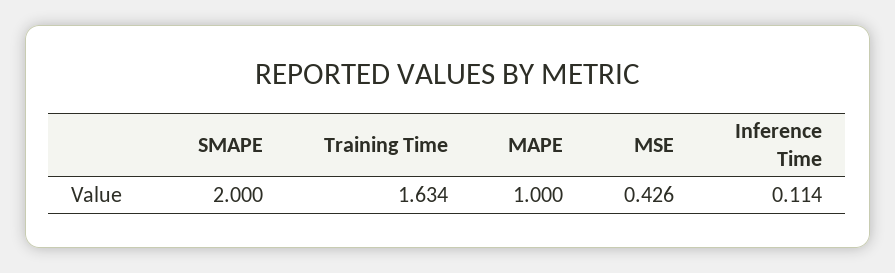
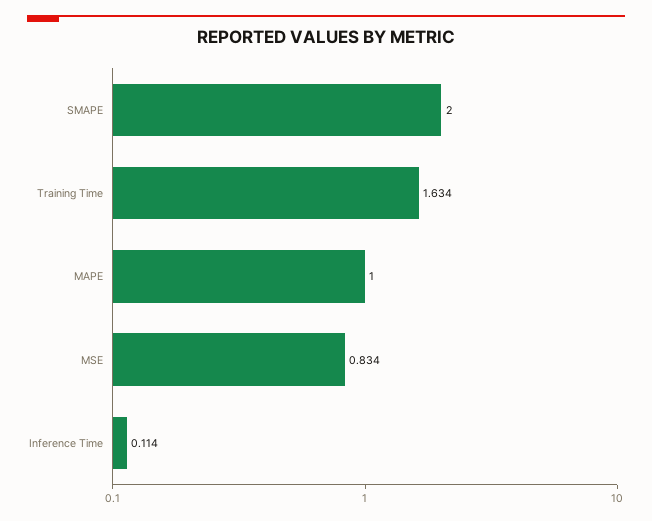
MSE: 0.426 -> 0.834

